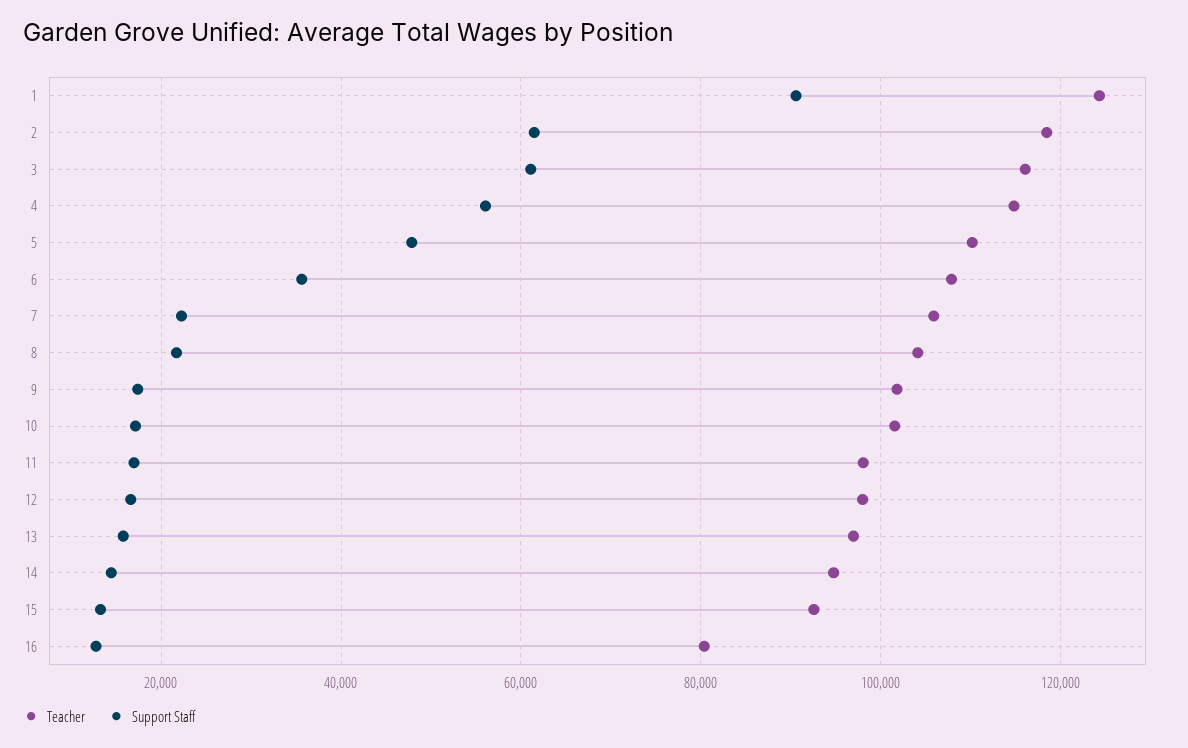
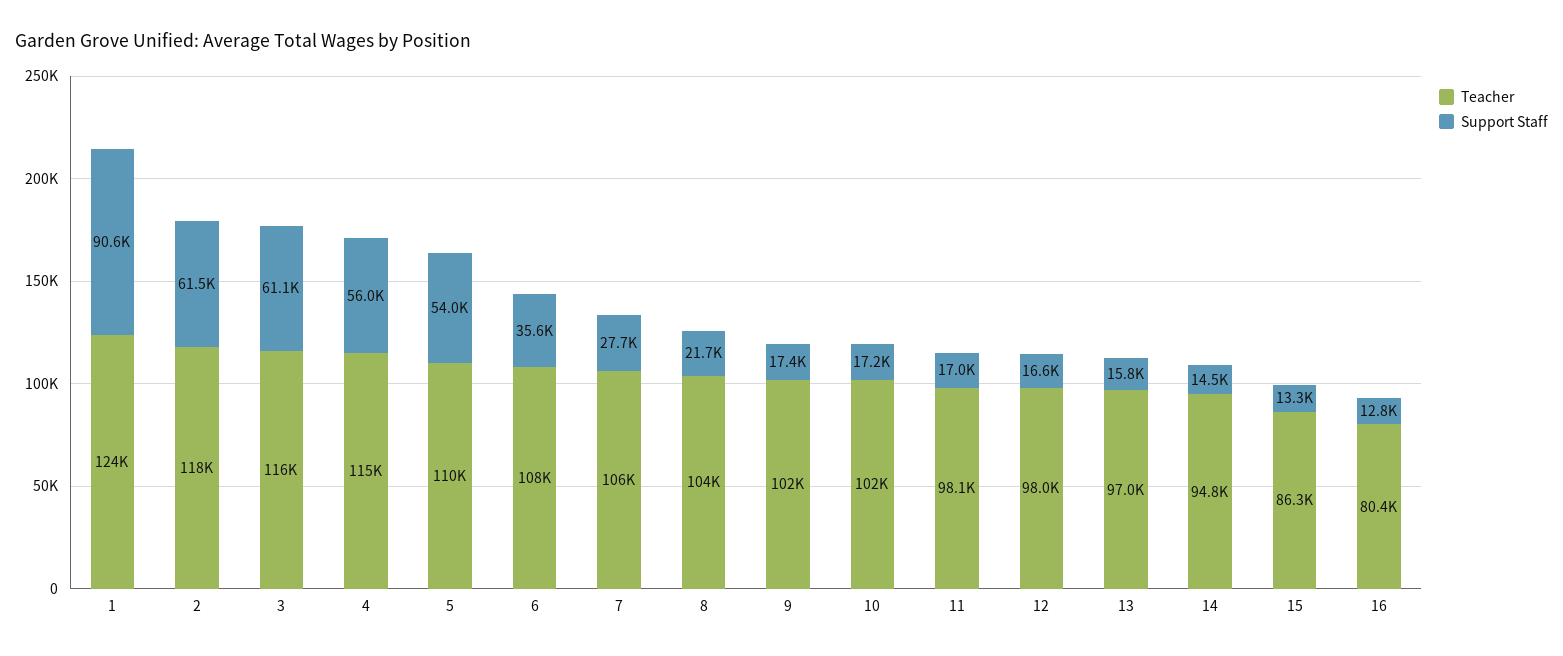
Support Staff, 5: 48000 -> 54000
Support Staff, 7: 22000 -> 27700
Teacher, 15: 92000 -> 86300

